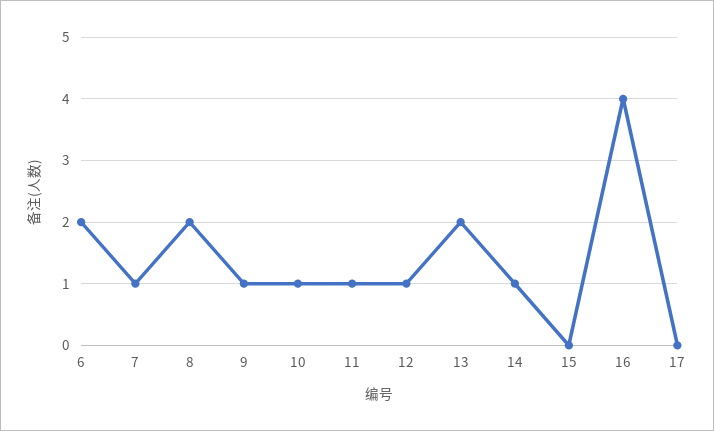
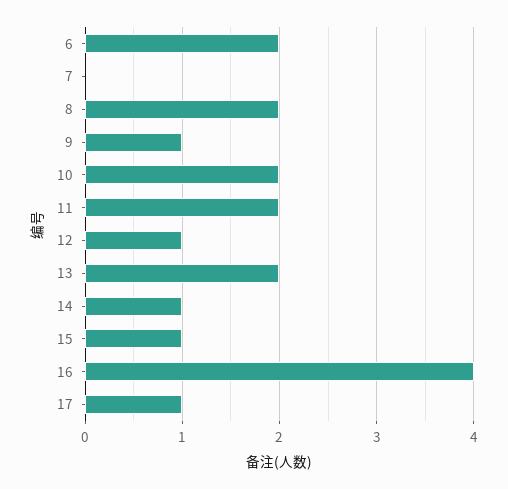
7: 1 -> 0
10: 1 -> 2
11: 1 -> 2
15: 0 -> 1
17: 0 -> 1

